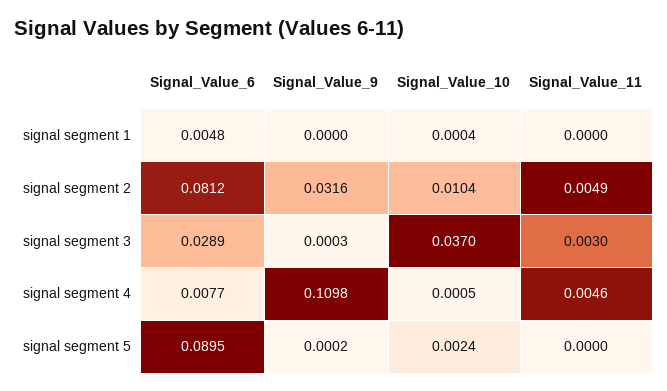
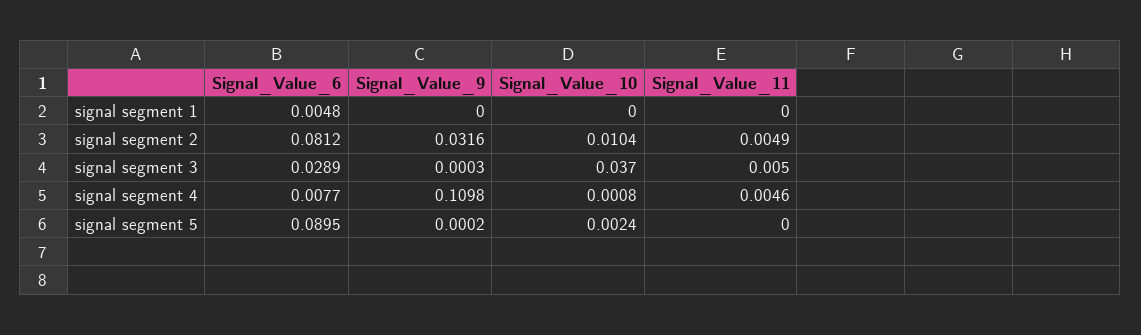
Signal_Value_10, signal segment 1: 0.0004 -> 0
Signal_Value_11, signal segment 3: 0.003 -> 0.005
Signal_Value_10, signal segment 4: 0.0005 -> 0.0008

